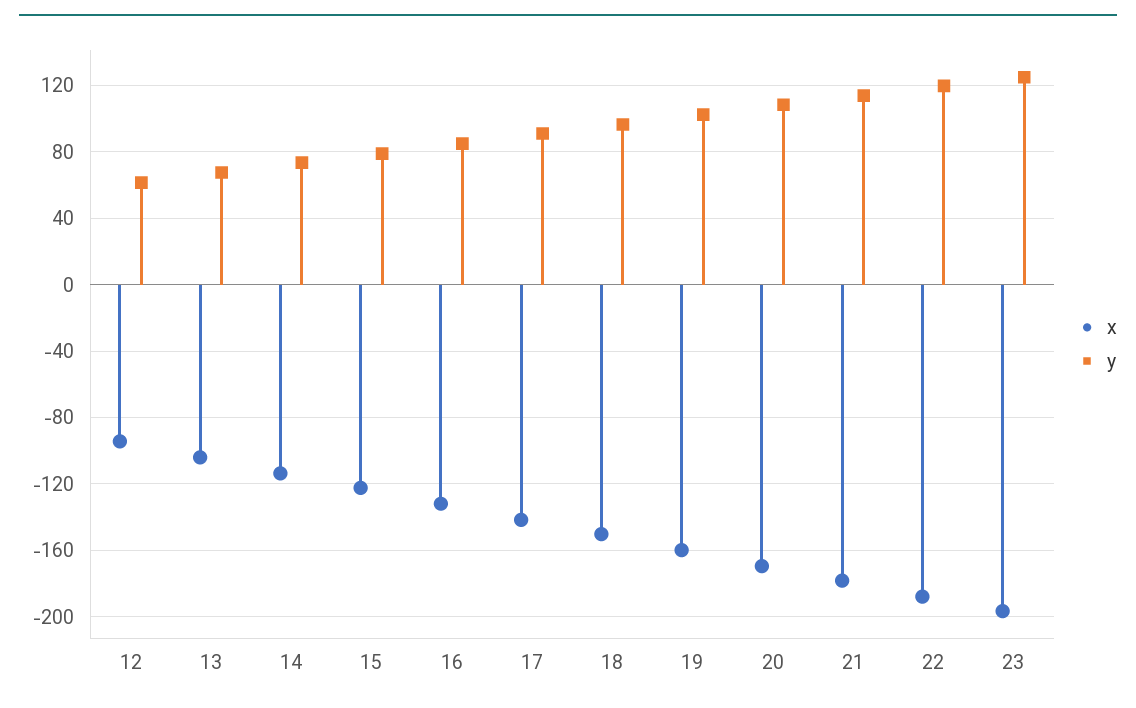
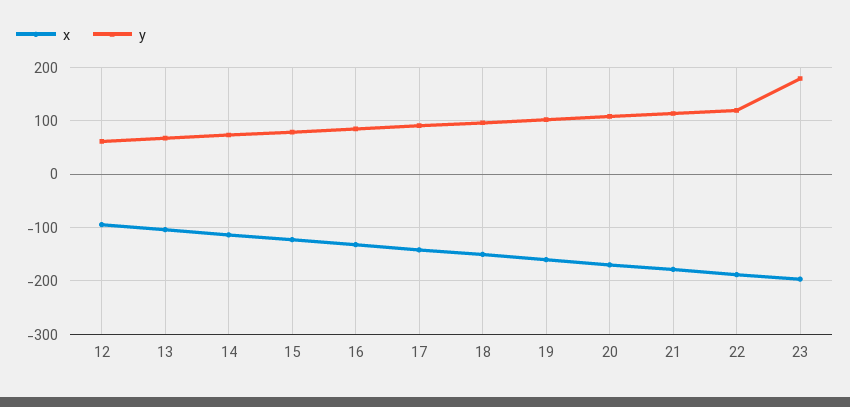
y, 23: 125 -> 180

